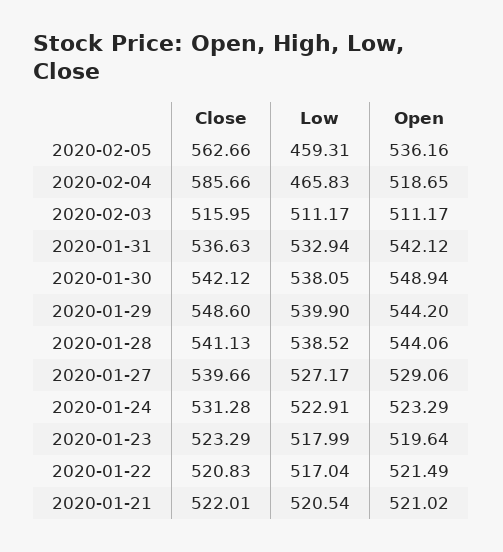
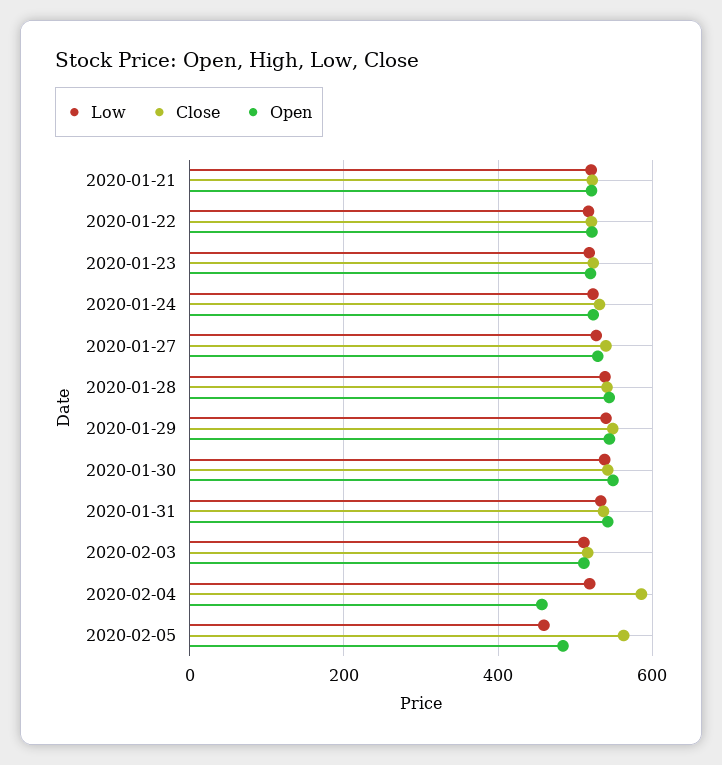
Open, 2020-02-05: 536.16 -> 480
Low, 2020-02-04: 465.83 -> 520
Open, 2020-02-04: 518.65 -> 460

